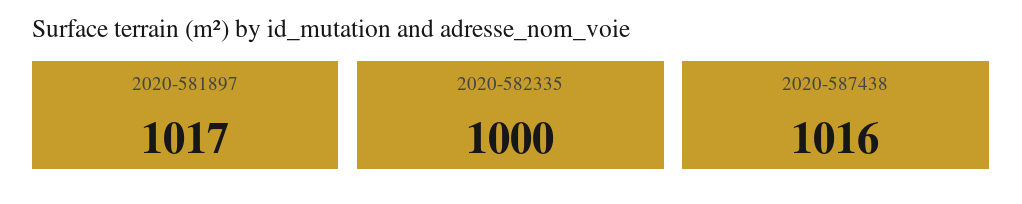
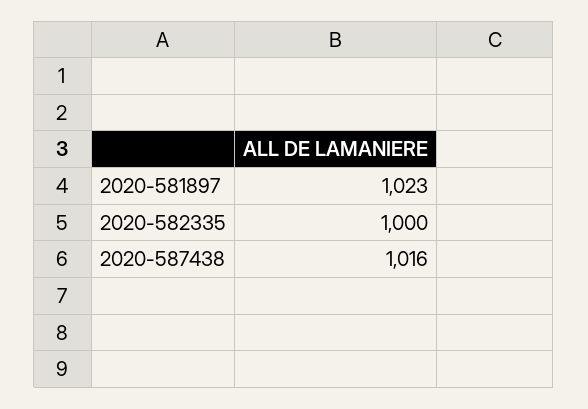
2020-581897: 1017 -> 1023

